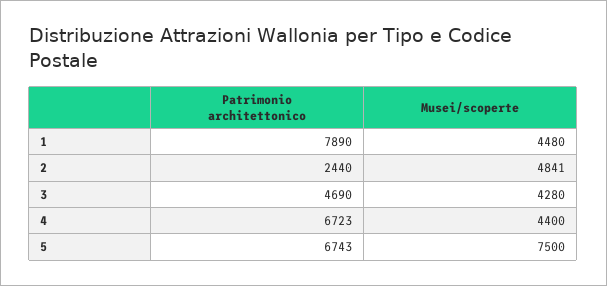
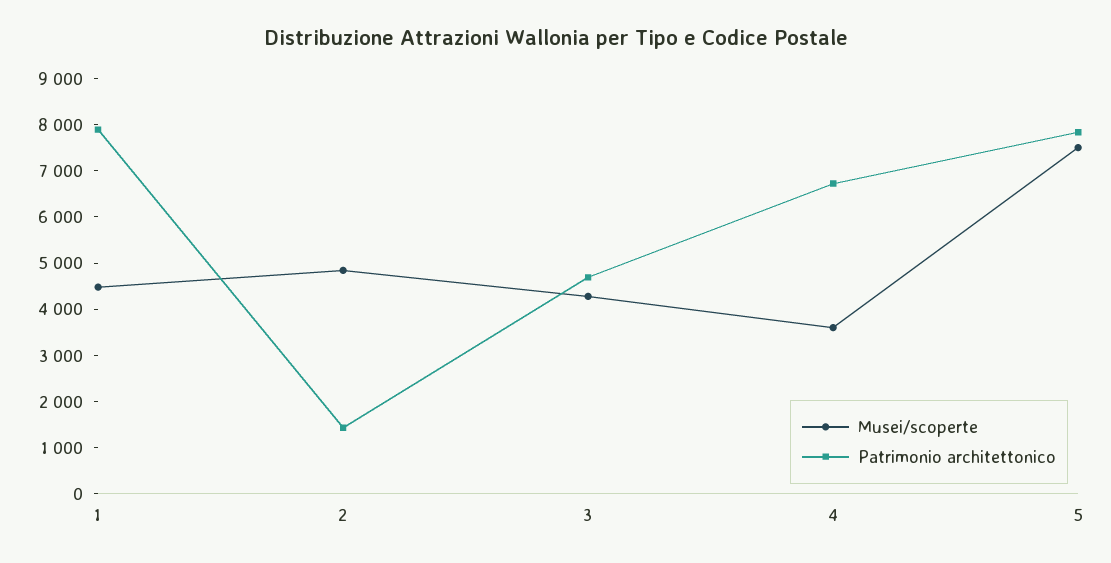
Patrimonio architettonico, 2: 2440 -> 1400
Musei/scoperte, 4: 4400 -> 3600
Patrimonio architettonico, 5: 6743 -> 7800

